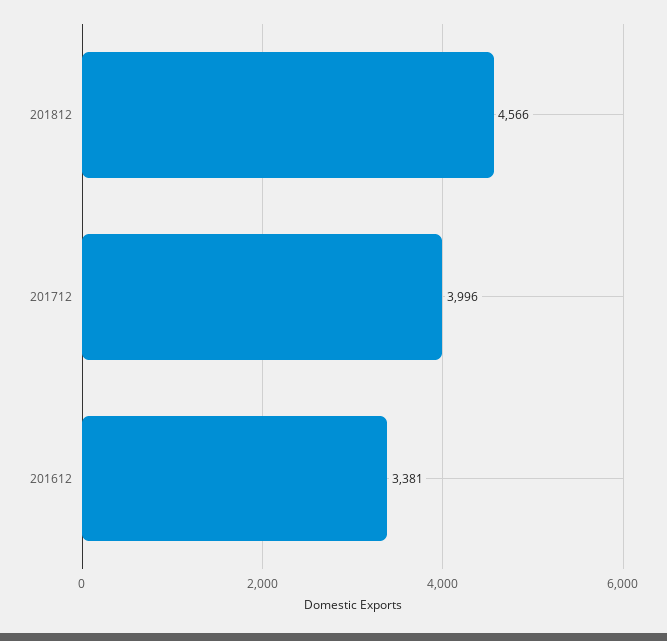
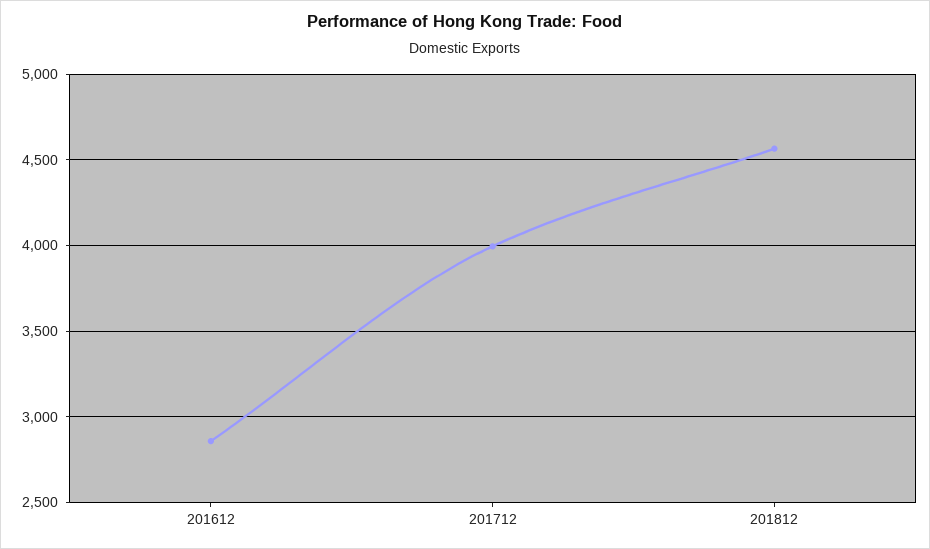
201612: 3381 -> 2850

